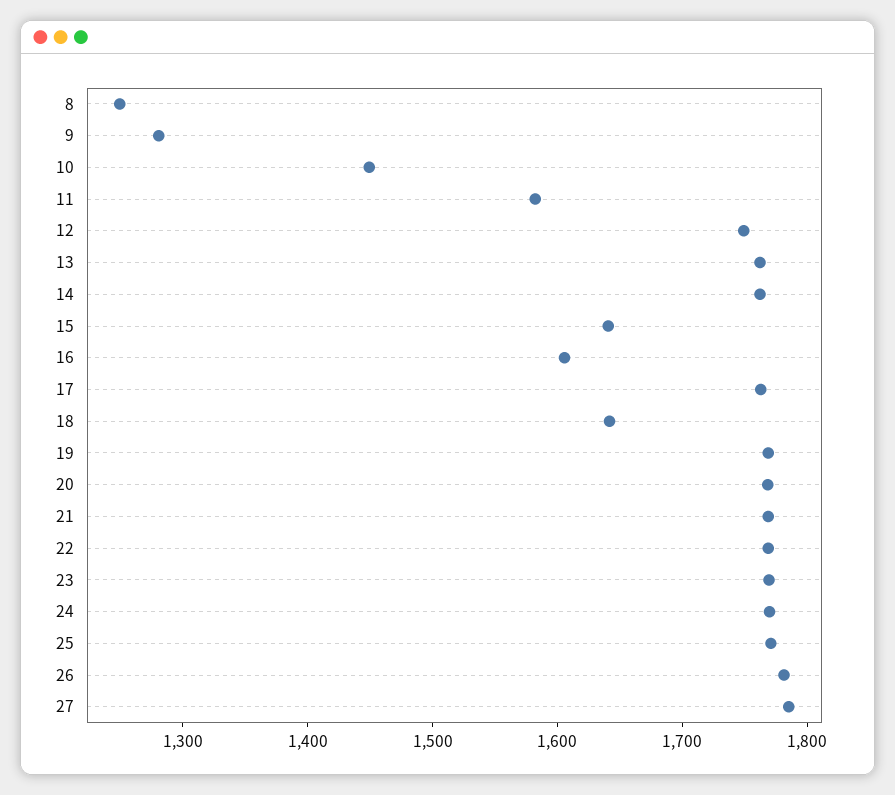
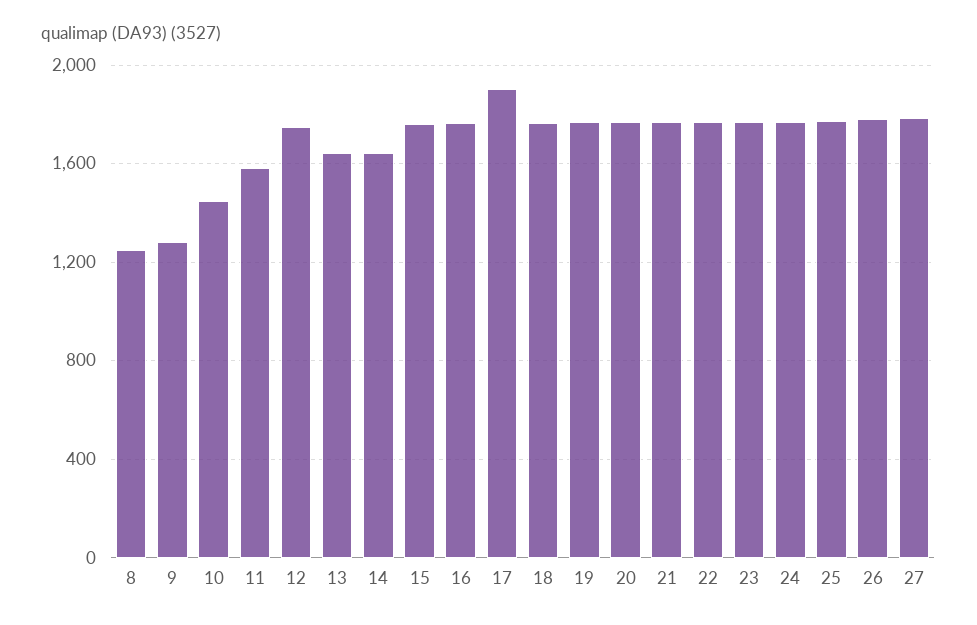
13: 1760 -> 1650
14: 1760 -> 1650
15: 1640 -> 1750
16: 1600 -> 1750
17: 1760 -> 1900
18: 1640 -> 1750

